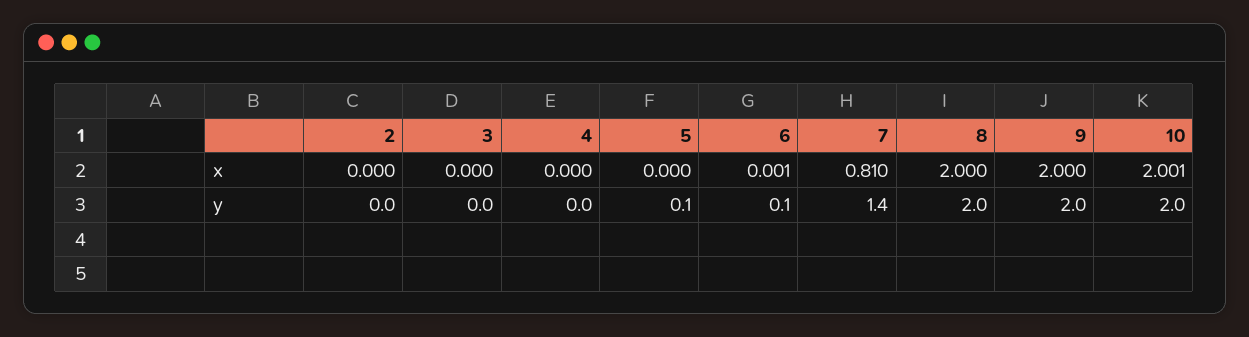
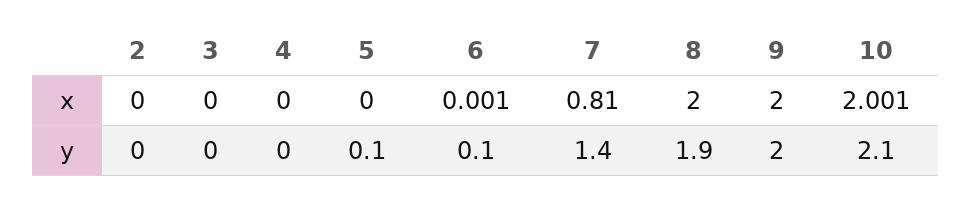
8, y: 2 -> 1.9
10, y: 2 -> 2.1

